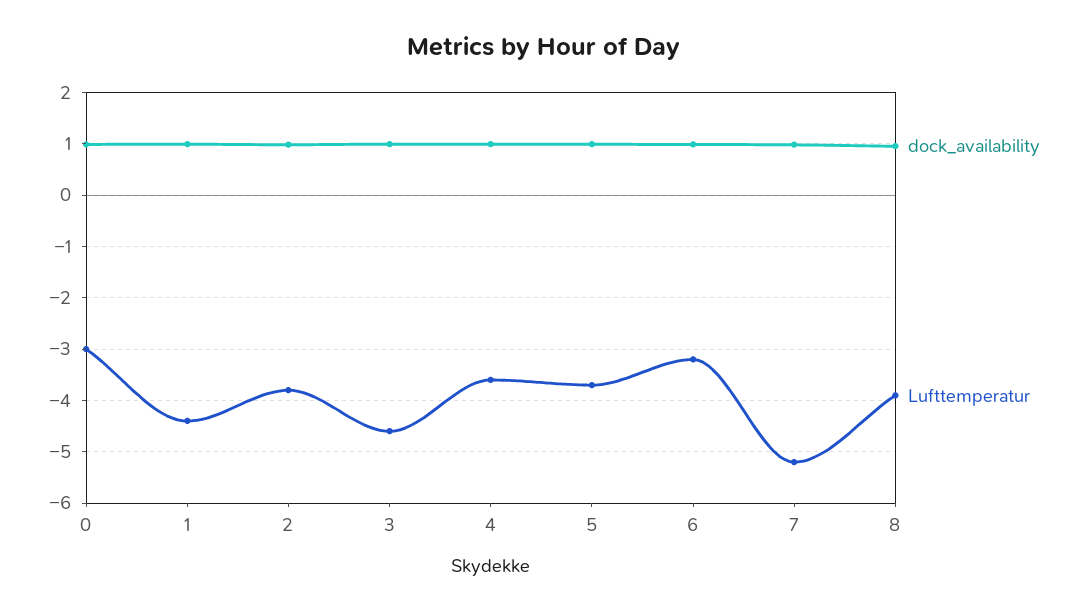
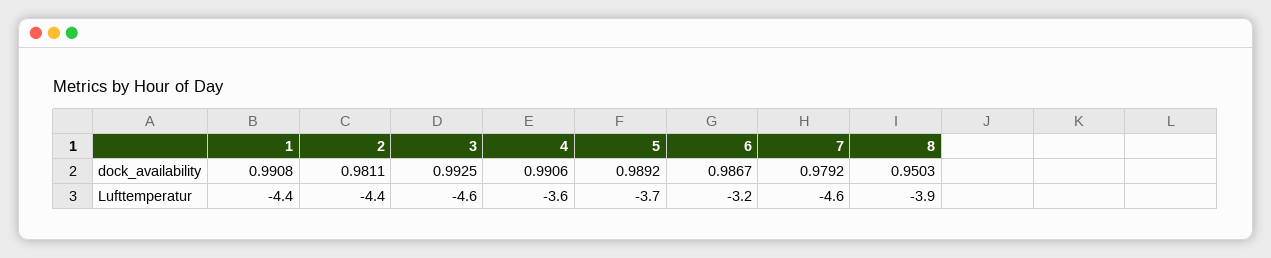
dock_availability, 0: 1 -> none
Lufttemperatur, 0: -3 -> none
Lufttemperatur, 2: -3.8 -> -4.4
Lufttemperatur, 7: -5.2 -> -4.6

